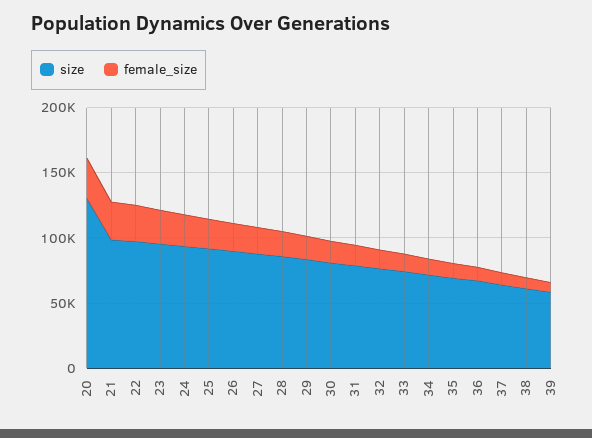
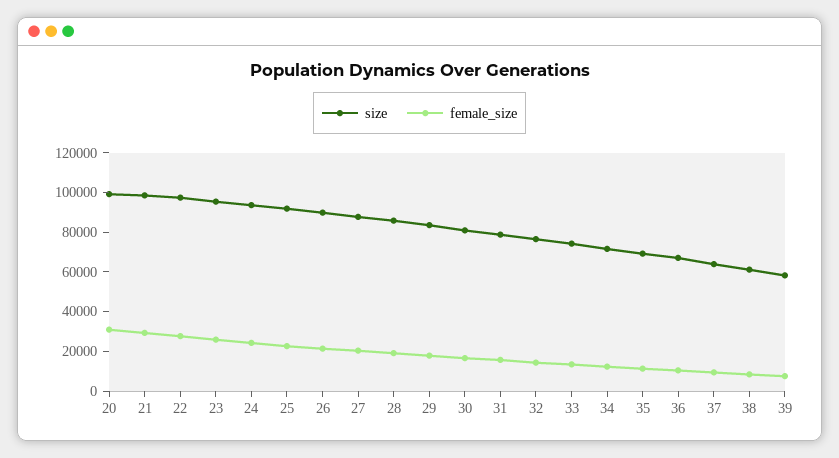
size, 20: 130000 -> 100000

